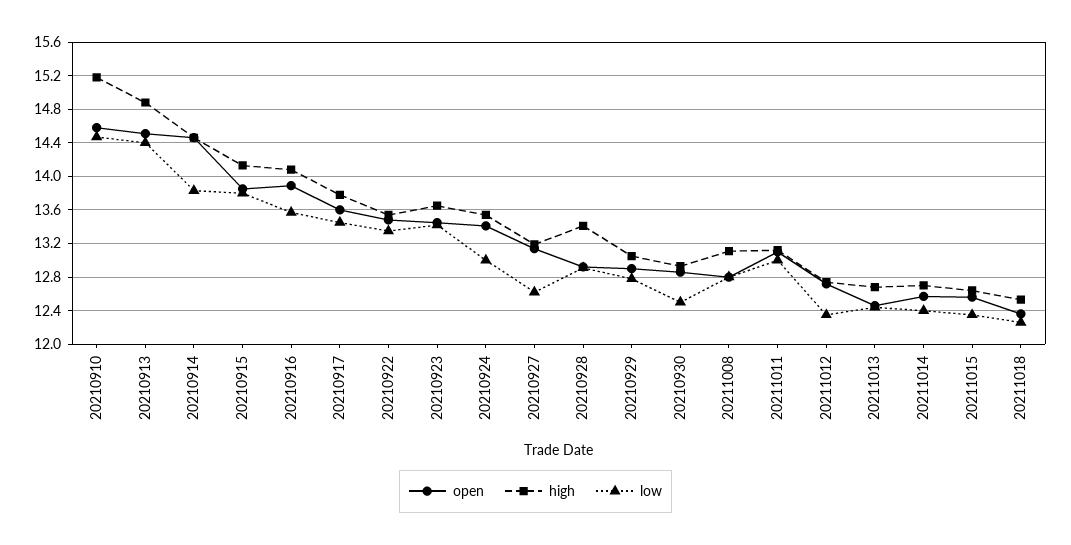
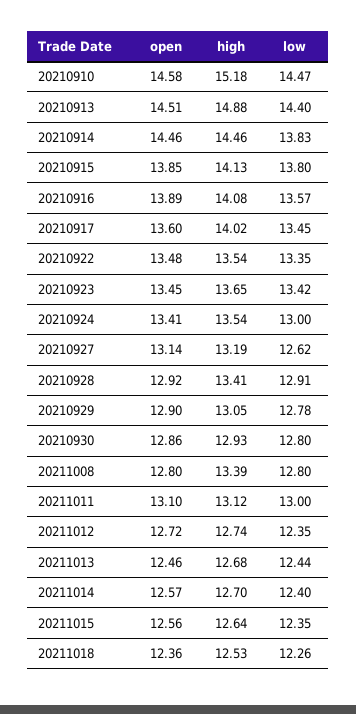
high, 20210917: 13.8 -> 14.02
low, 20210930: 12.5 -> 12.8
high, 20211008: 13.1 -> 13.39

